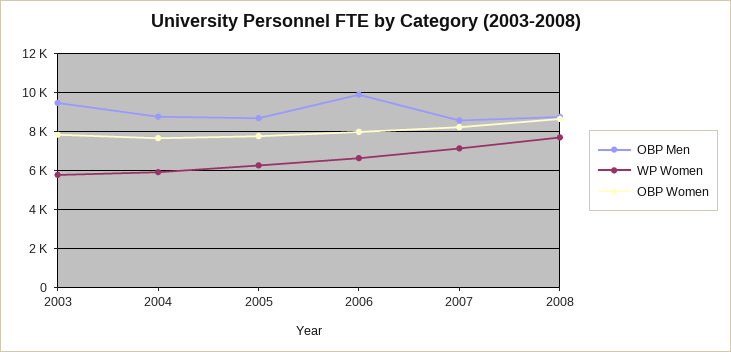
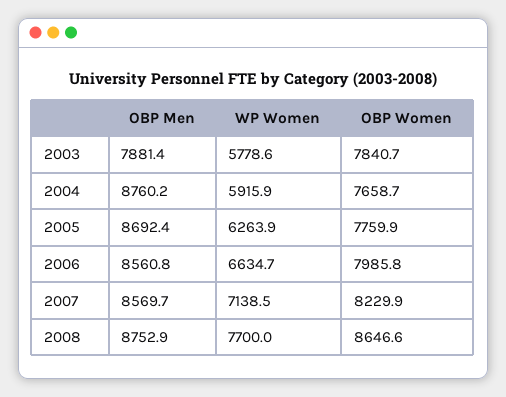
OBP Men, 2003: 9500 -> 7881.4
OBP Men, 2006: 10000 -> 8560.8

